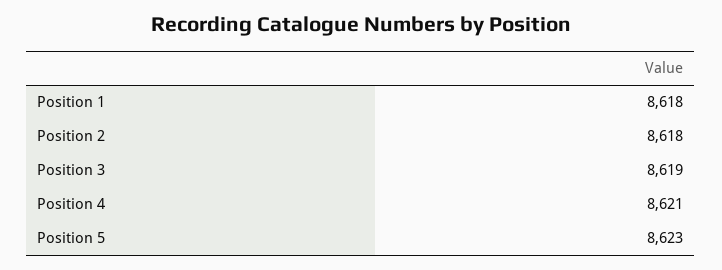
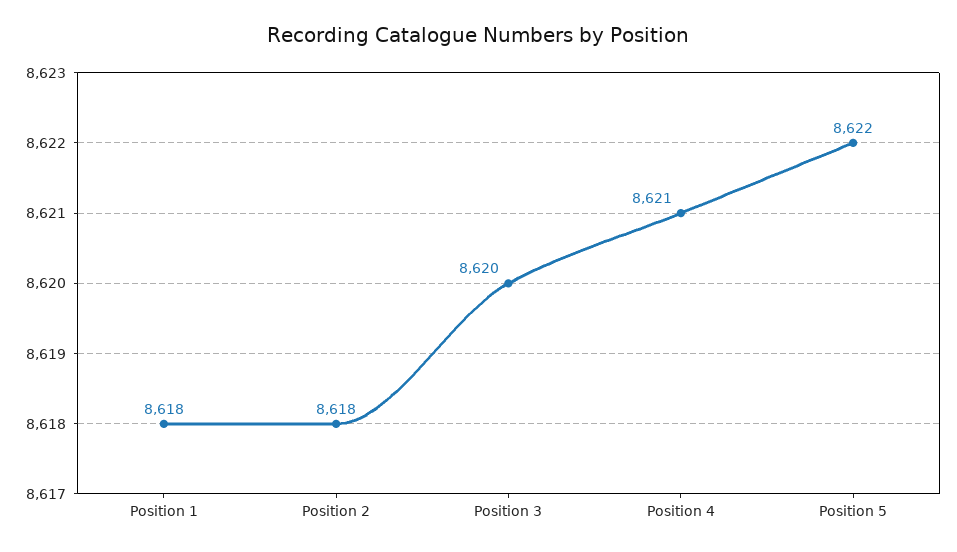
Position 3: 8619 -> 8620
Position 5: 8623 -> 8622

